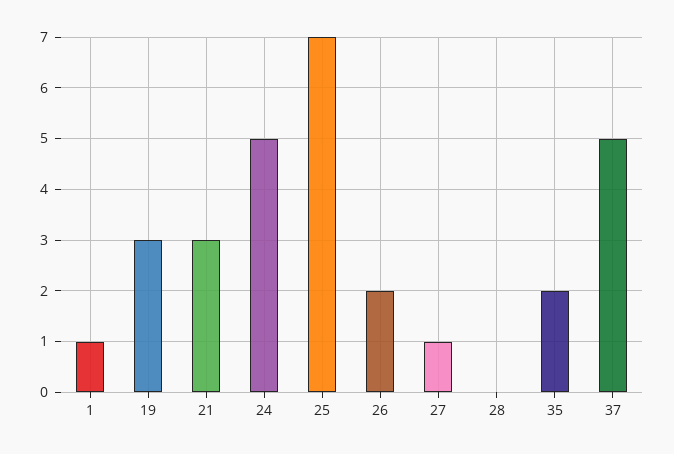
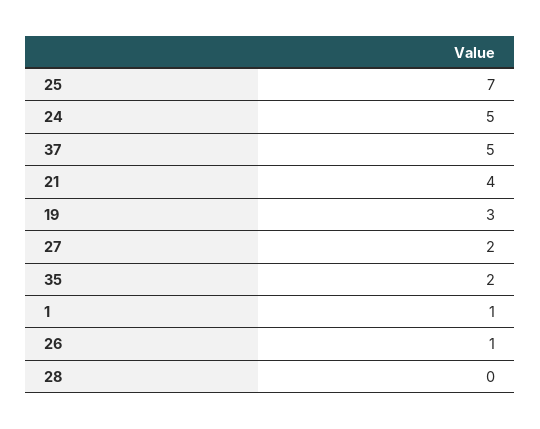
21: 3 -> 4
26: 2 -> 1
27: 1 -> 2

